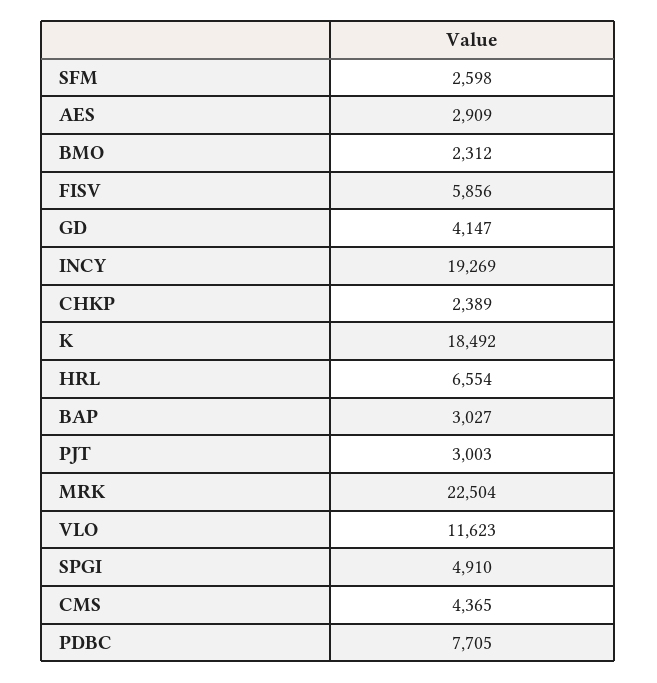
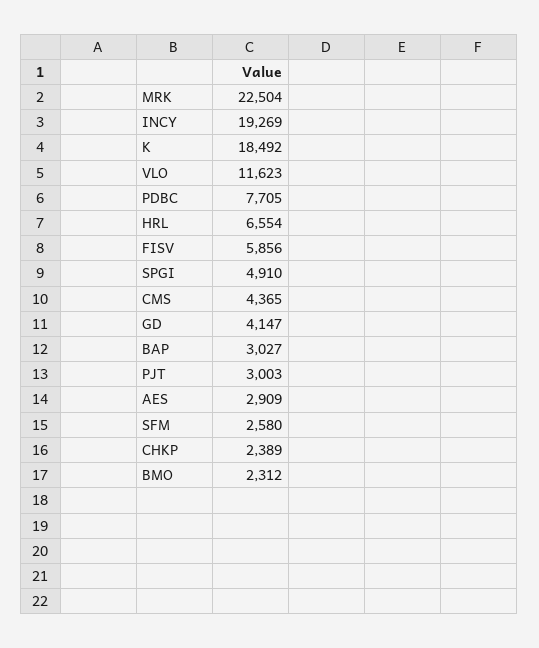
SFM: 2598 -> 2580

